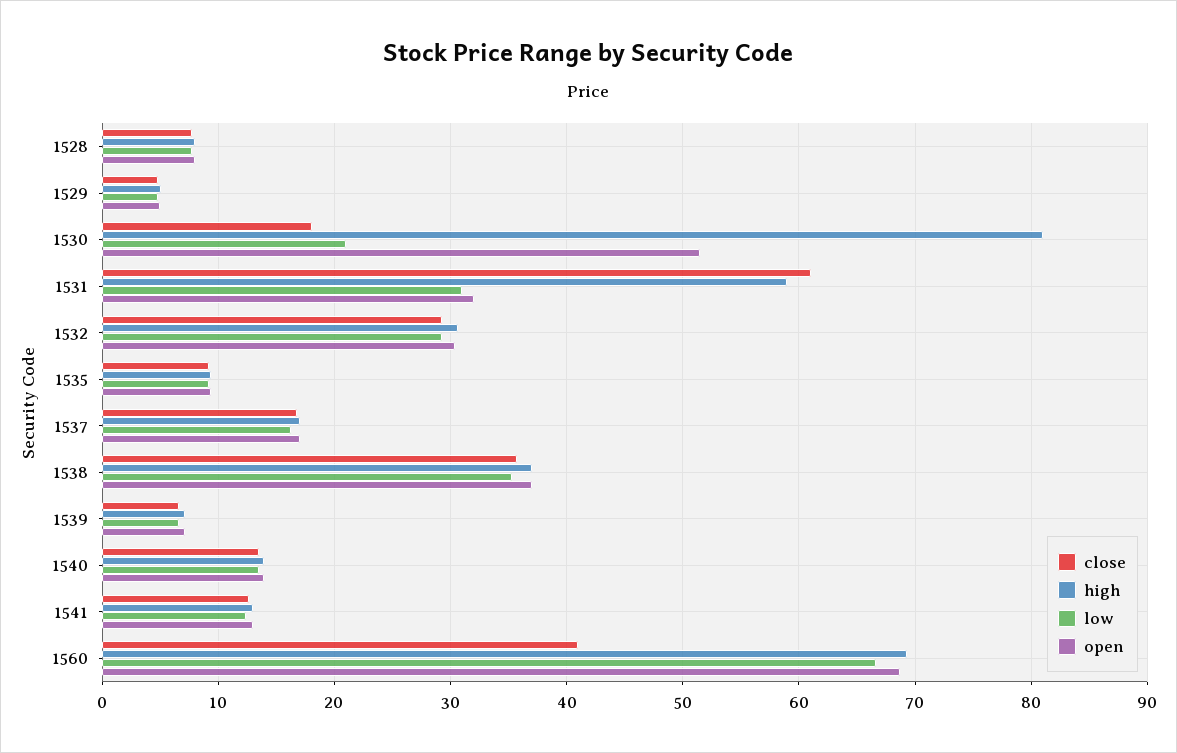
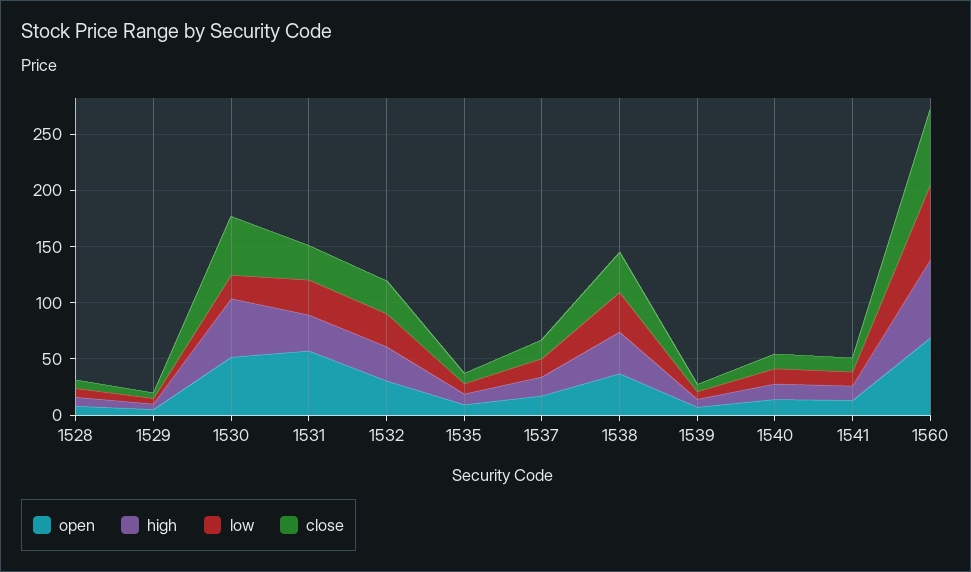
close, 1530: 18 -> 50
high, 1530: 81 -> 50
close, 1531: 61 -> 30
high, 1531: 59 -> 30
open, 1531: 32 -> 60
close, 1560: 41 -> 70

